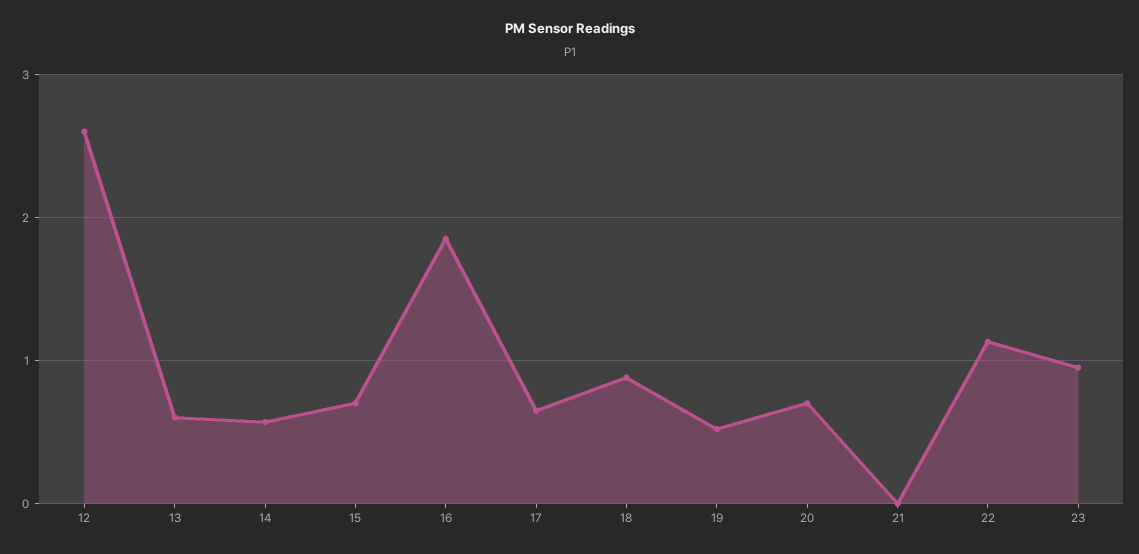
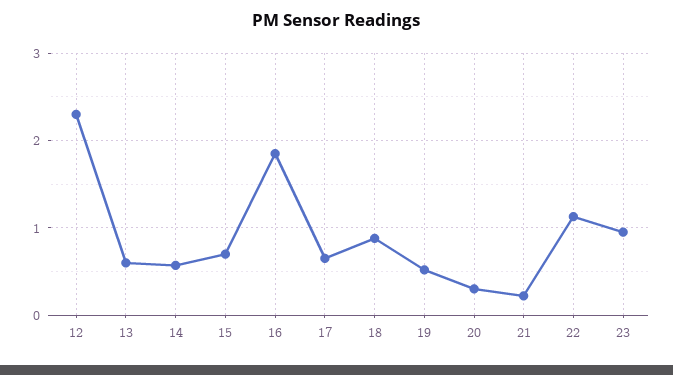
12: 2.6 -> 2.3
20: 0.7 -> 0.3
21: 0 -> 0.2

